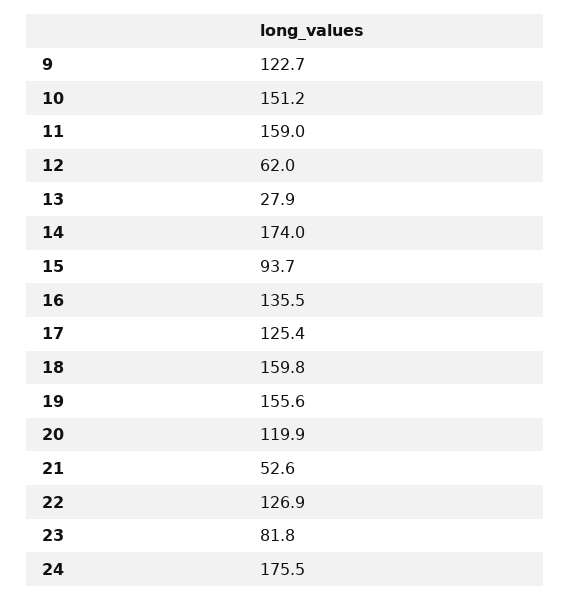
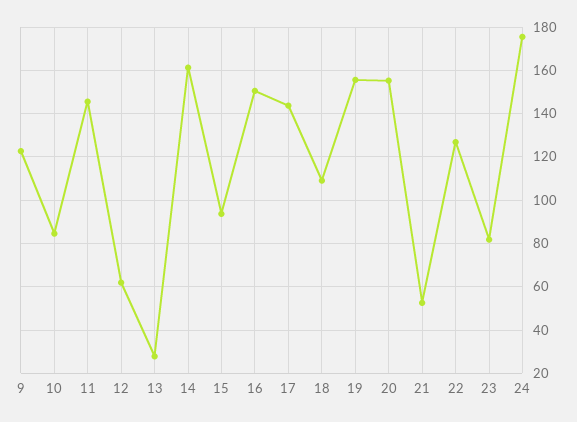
10: 151.2 -> 85
11: 159 -> 145
14: 174 -> 160
16: 135.5 -> 150
17: 125.4 -> 145
18: 159.8 -> 110
20: 119.9 -> 155

